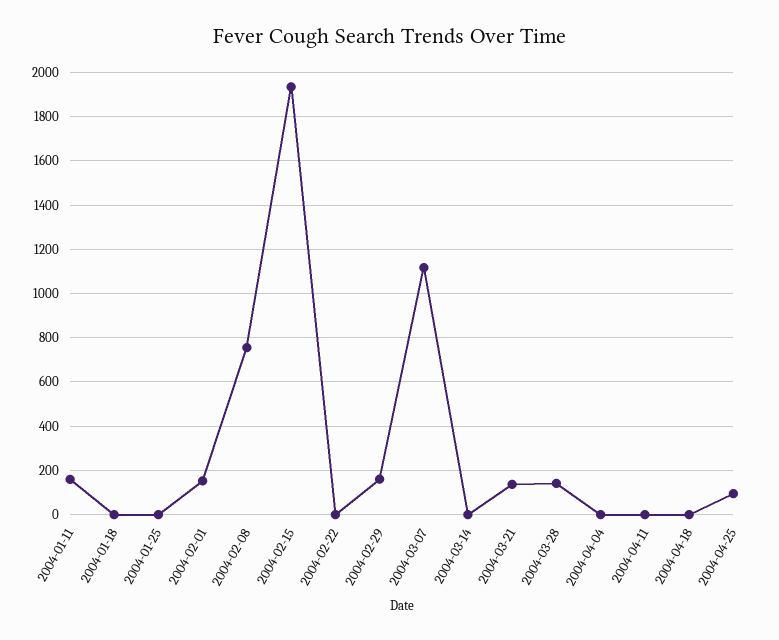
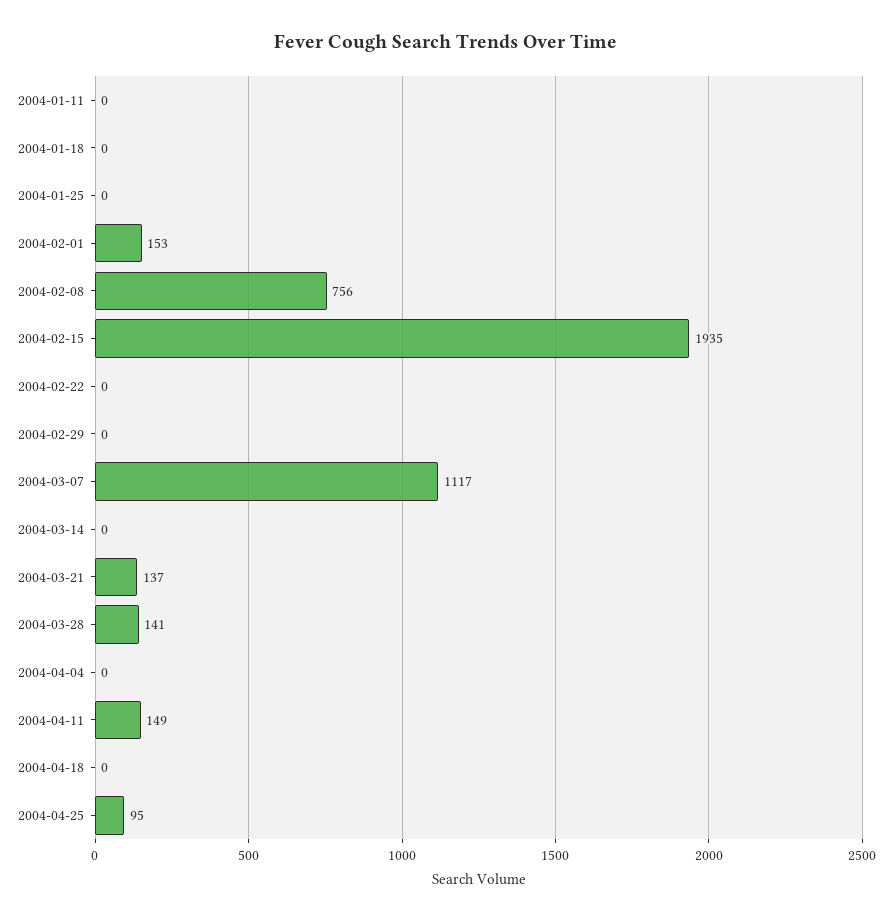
2004-01-11: 150 -> 0
2004-02-29: 150 -> 0
2004-04-11: 0 -> 149

